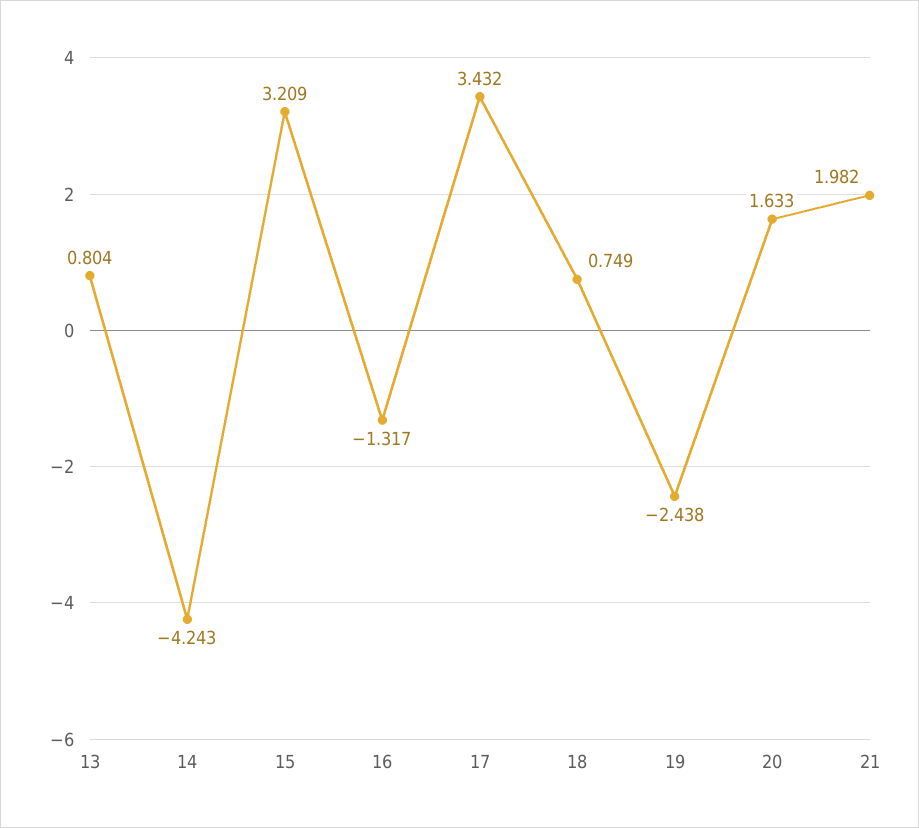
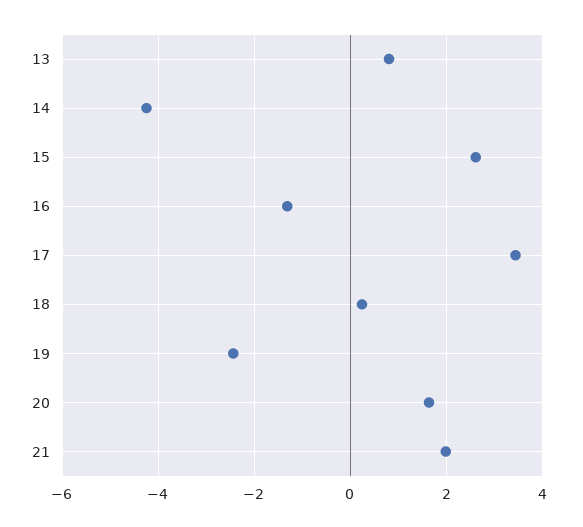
15: 3.209 -> 2.6
18: 0.749 -> 0.2

